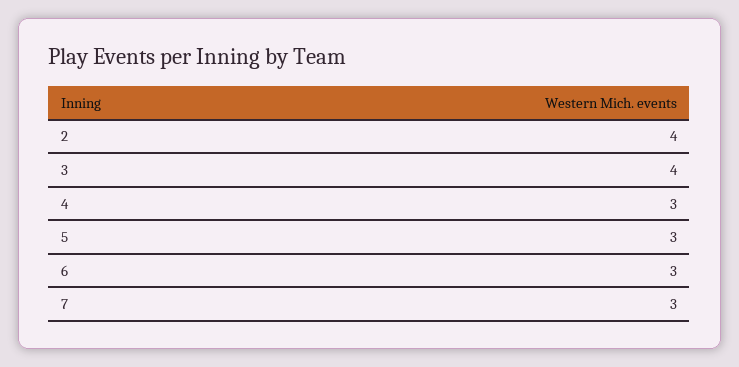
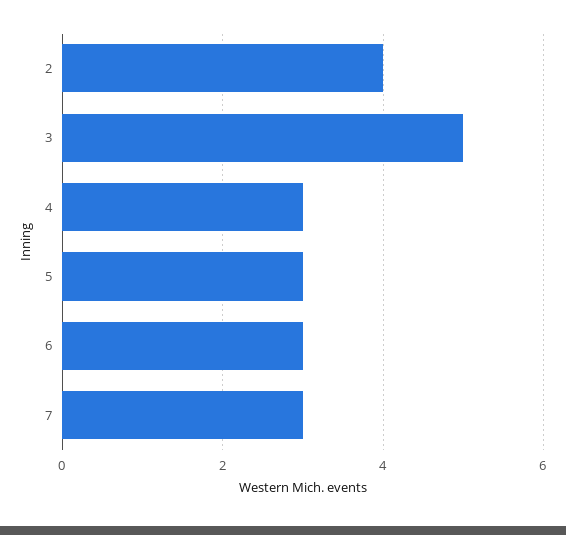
3: 4 -> 5

